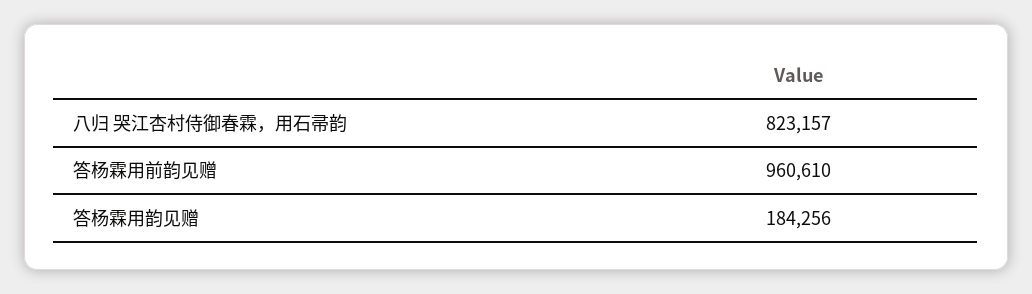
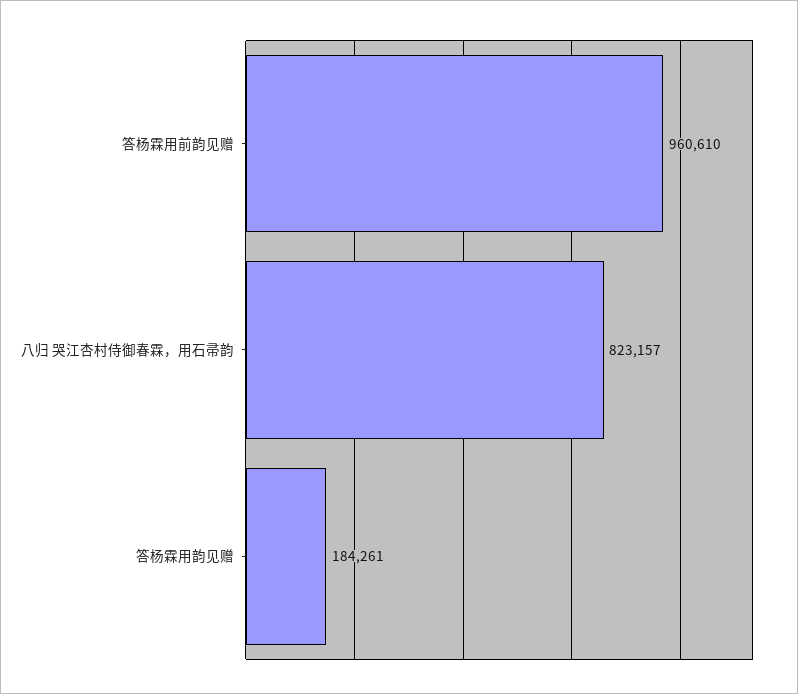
答杨霖用韵见赠: 184256 -> 184261

